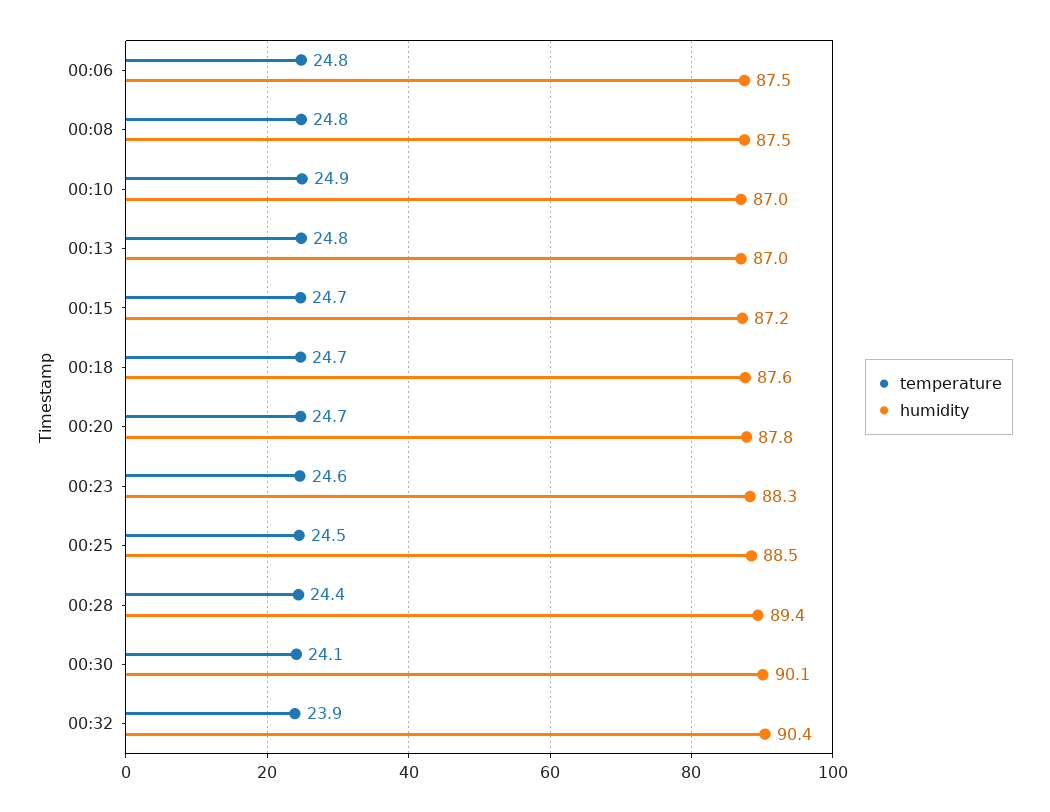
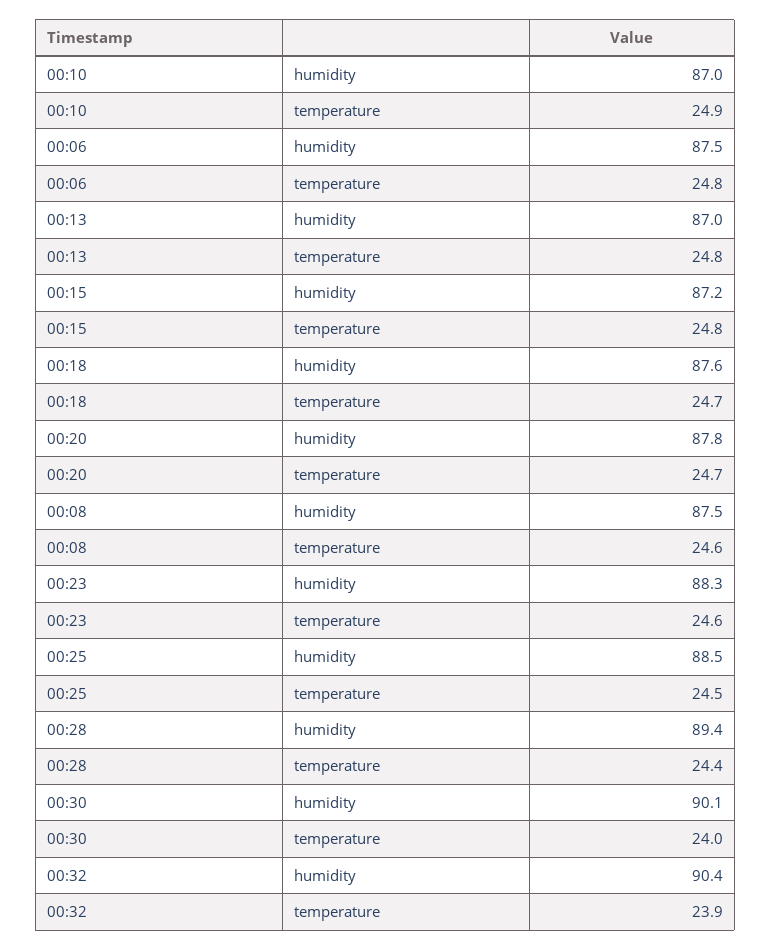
temperature, 00:08: 24.8 -> 24.6
temperature, 00:15: 24.7 -> 24.8
temperature, 00:30: 24.1 -> 24

